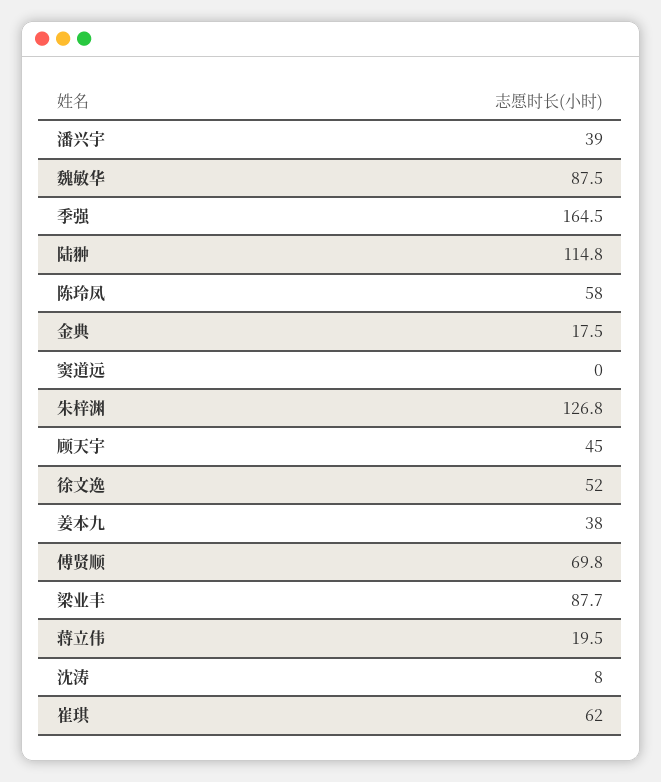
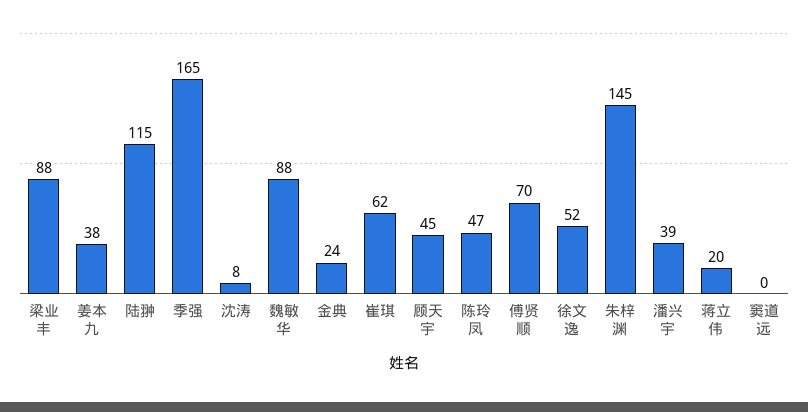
陈玲凤: 58 -> 47
金典: 17.5 -> 24
朱梓渊: 126.8 -> 145

